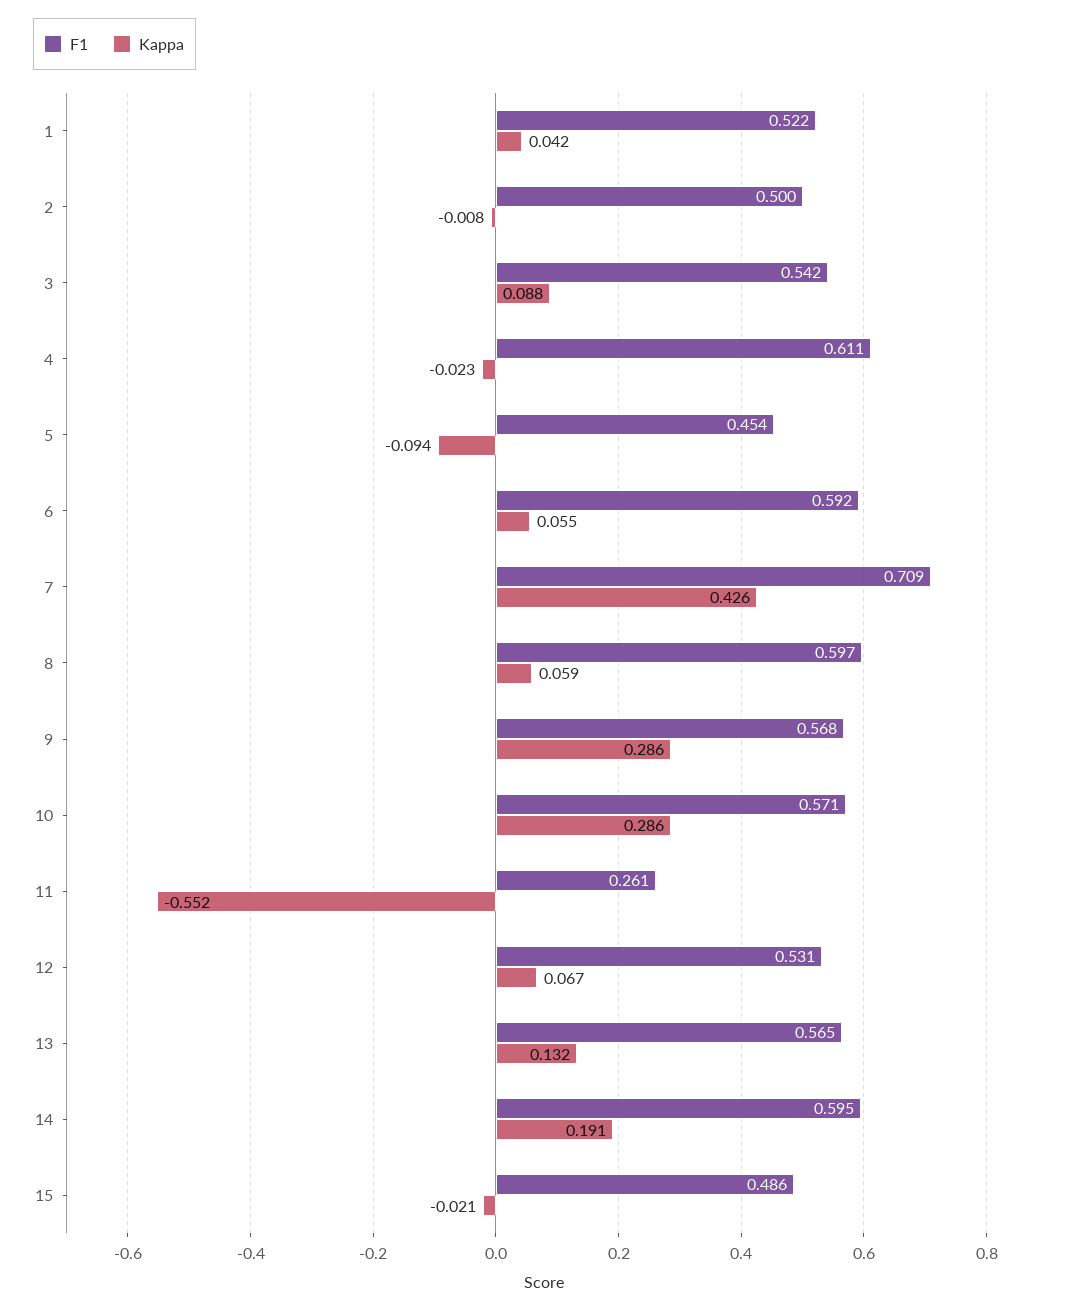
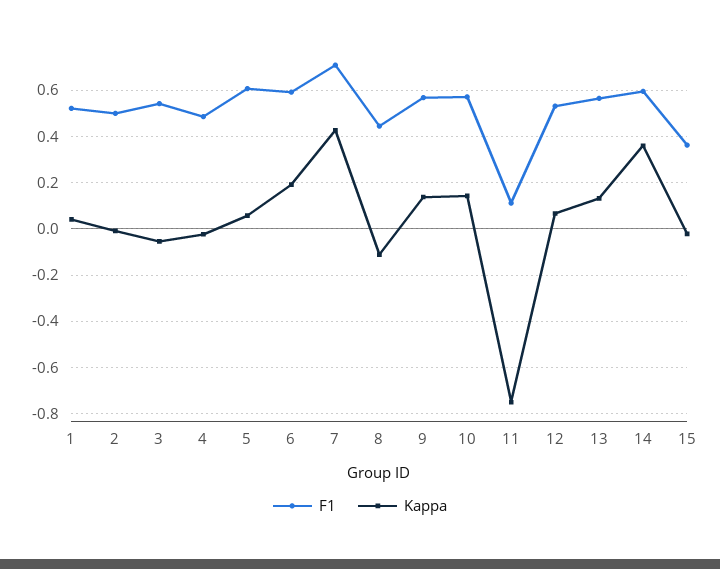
Kappa, 3: 0.088 -> -0.05
F1, 4: 0.611 -> 0.5
F1, 5: 0.454 -> 0.6
Kappa, 5: -0.094 -> 0.05
Kappa, 6: 0.055 -> 0.2
F1, 8: 0.597 -> 0.45
Kappa, 8: 0.059 -> -0.1
Kappa, 9: 0.286 -> 0.15
Kappa, 10: 0.286 -> 0.15
F1, 11: 0.261 -> 0.1
Kappa, 11: -0.552 -> -0.75
Kappa, 14: 0.191 -> 0.35
F1, 15: 0.486 -> 0.35

